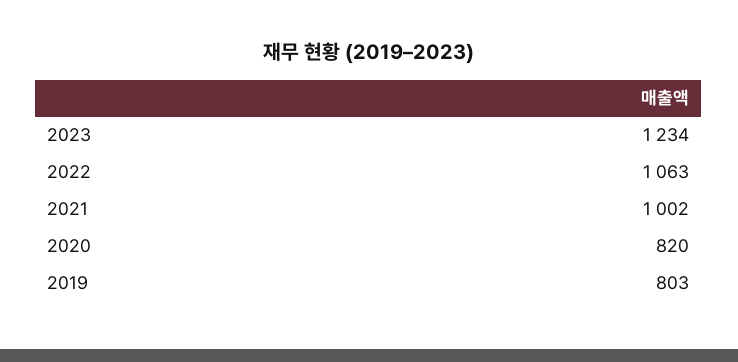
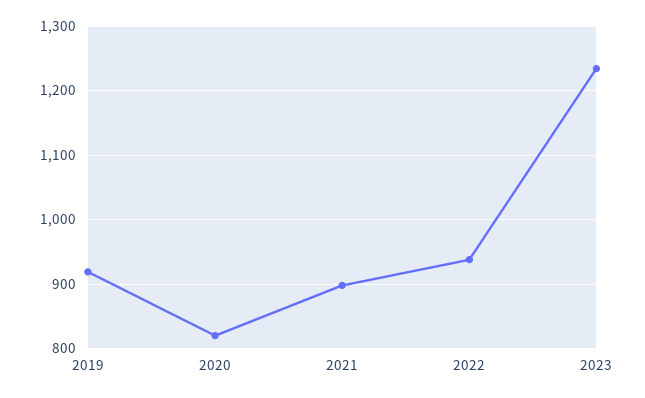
2022: 1063 -> 940
2021: 1002 -> 900
2019: 803 -> 920

